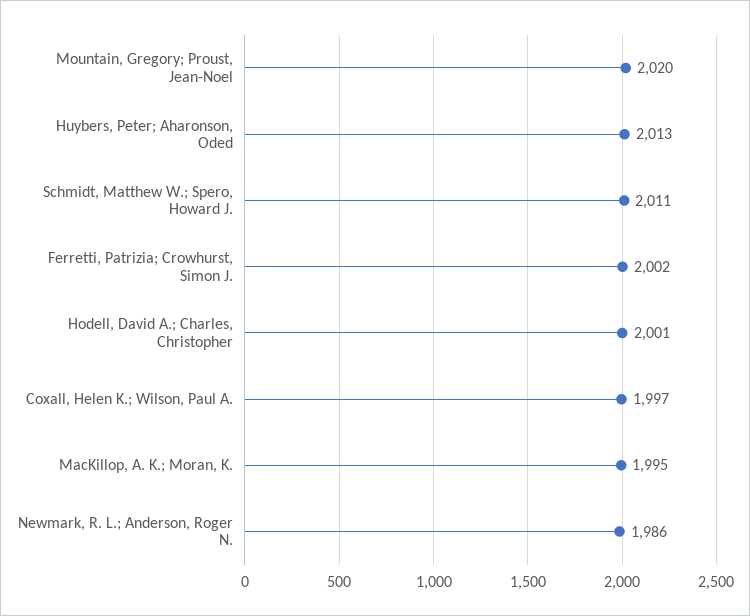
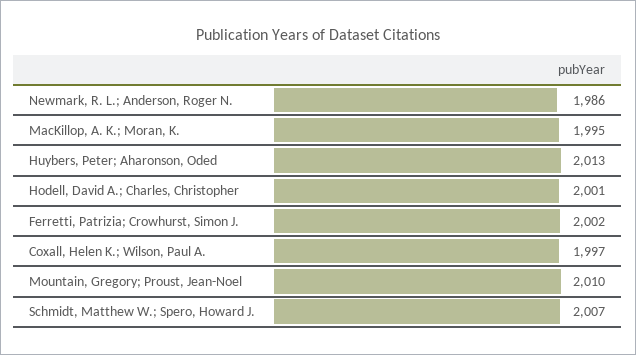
Mountain, Gregory; Proust, Jean-Noel: 2020 -> 2010
Schmidt, Matthew W.; Spero, Howard J.: 2011 -> 2007

